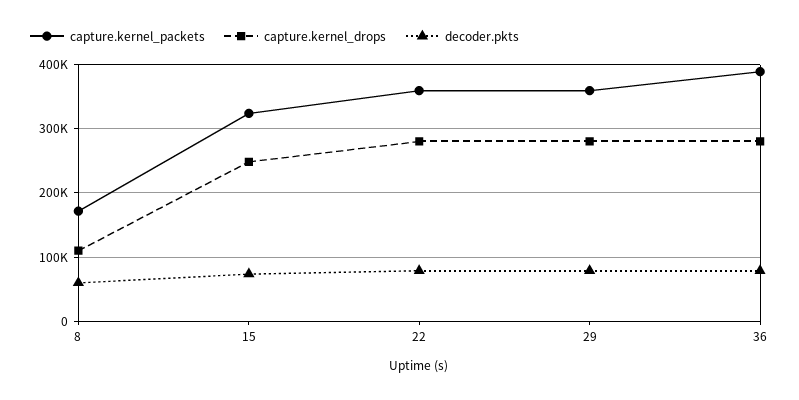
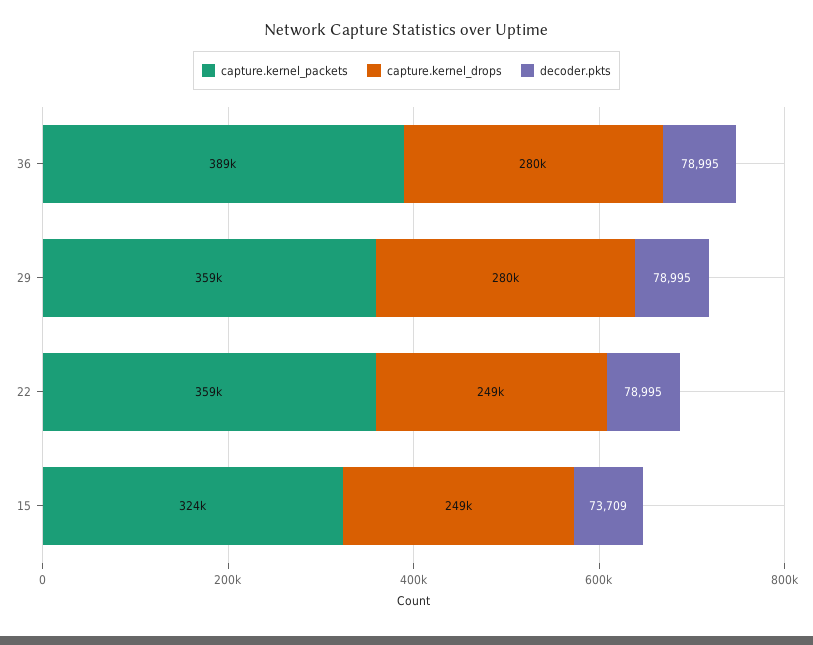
capture.kernel_packets, 8: 170000 -> none
capture.kernel_drops, 8: 110000 -> none
decoder.pkts, 8: 60000 -> none
capture.kernel_drops, 22: 280000 -> 249000

